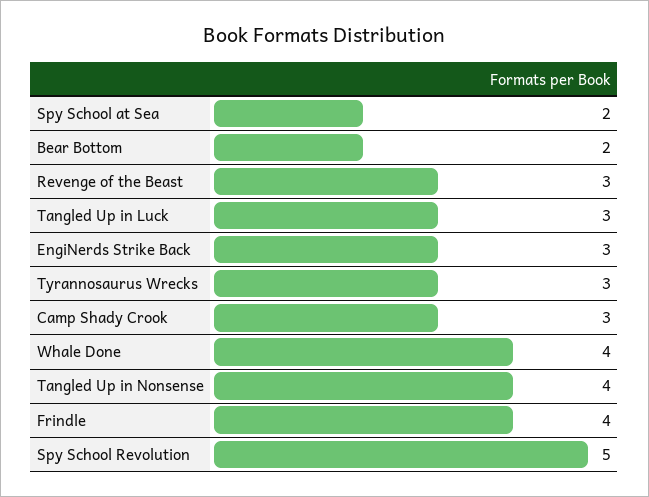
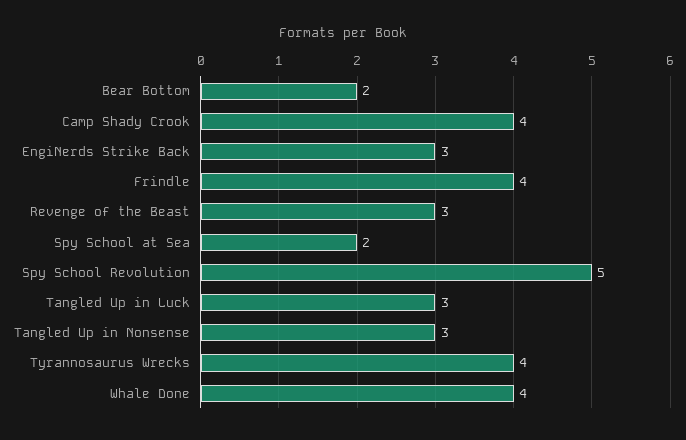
Tyrannosaurus Wrecks: 3 -> 4
Camp Shady Crook: 3 -> 4
Tangled Up in Nonsense: 4 -> 3

